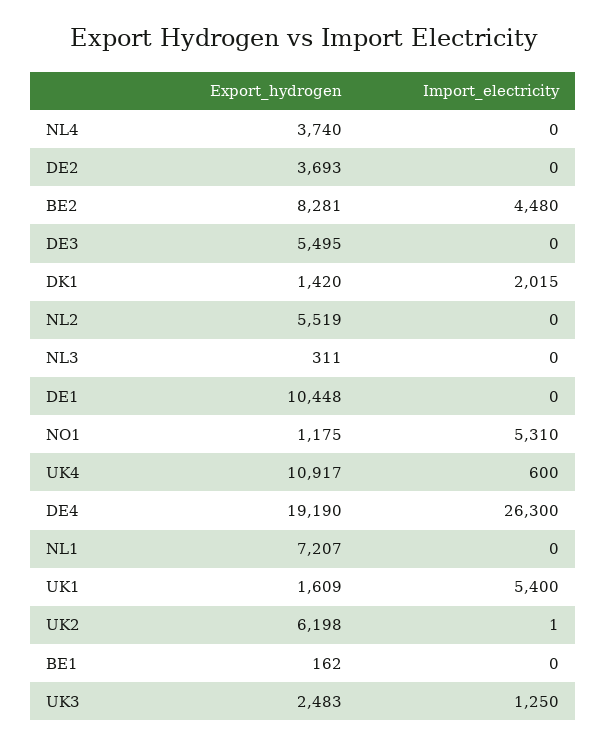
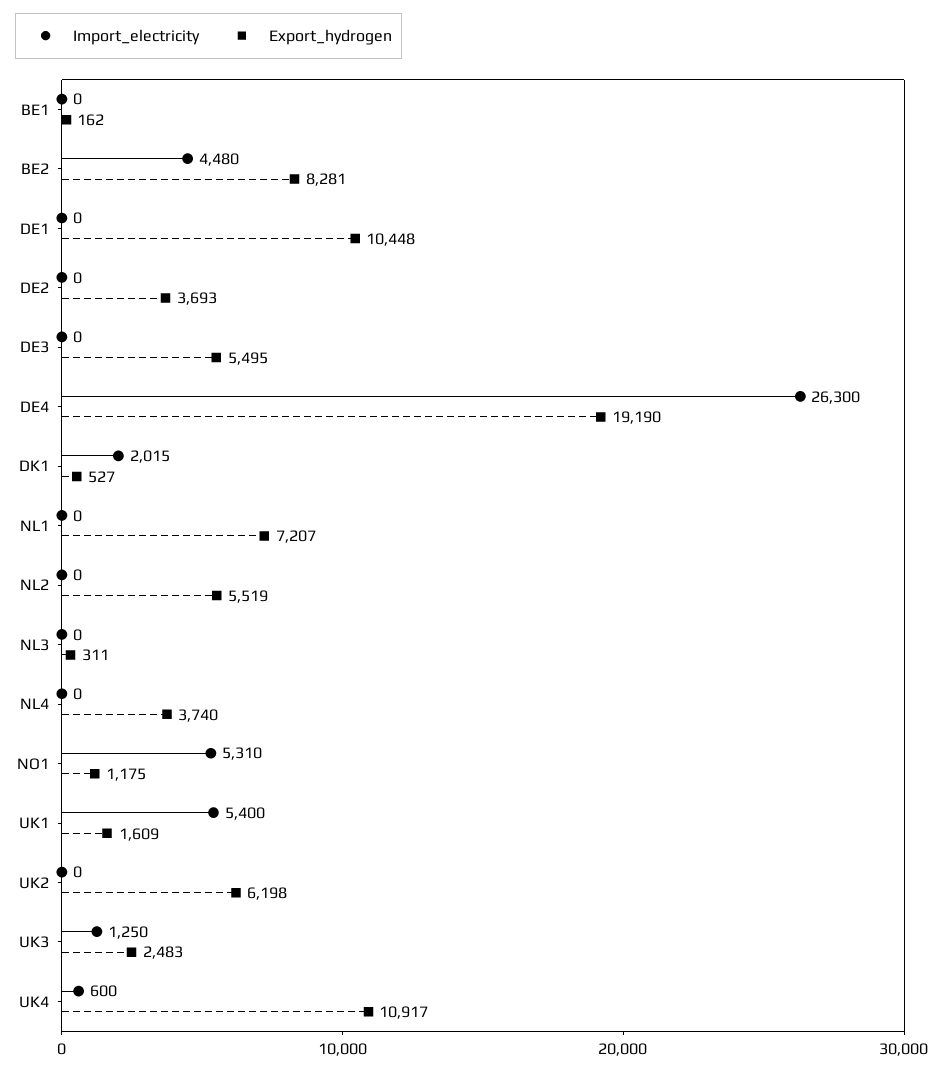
Export_hydrogen, DK1: 1420 -> 527
Import_electricity, UK2: 1 -> 0

